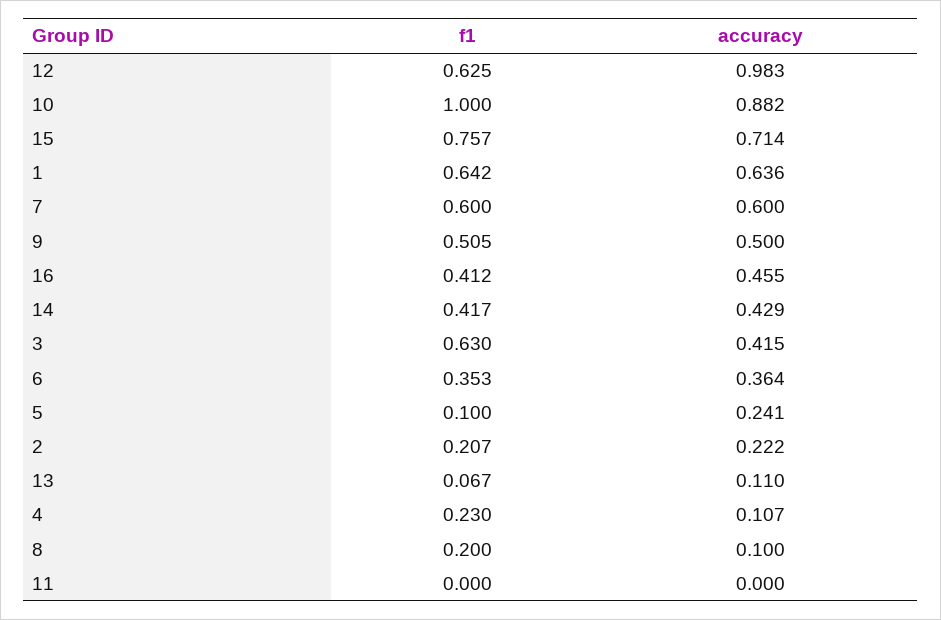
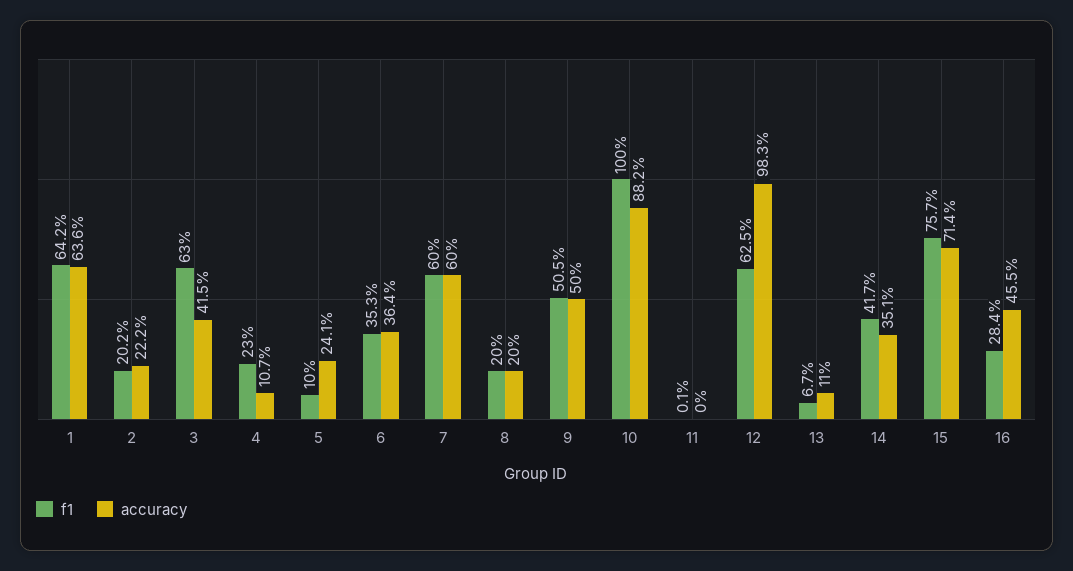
f1, 16: 0.412 -> 0.284
accuracy, 14: 0.429 -> 0.351
f1, 2: 0.207 -> 0.202
accuracy, 8: 0.1 -> 0.2
f1, 11: 0 -> 0.001

